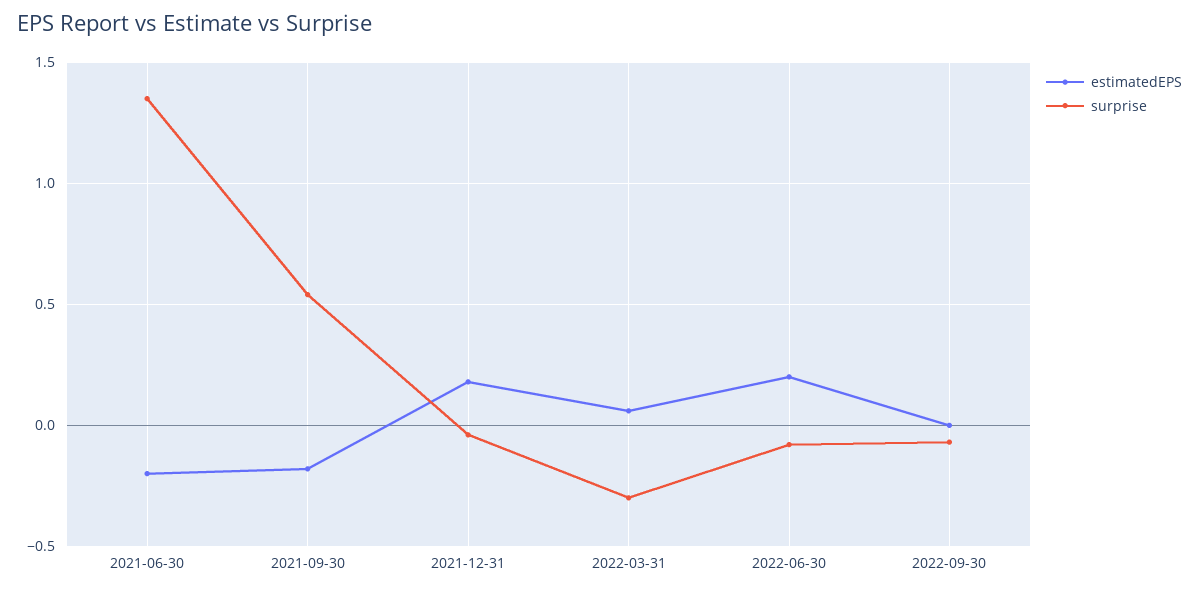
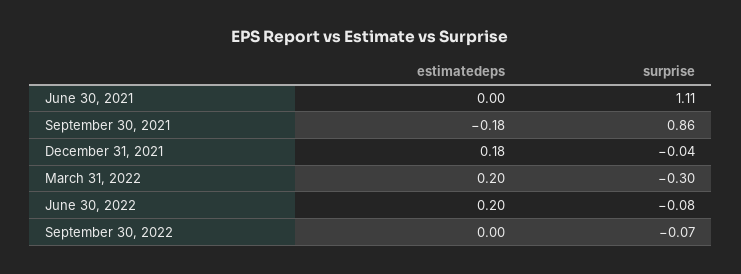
estimatedEPS, 2021-06-30: -0.2 -> 0
surprise, 2021-06-30: 1.35 -> 1.11
surprise, 2021-09-30: 0.55 -> 0.86
estimatedEPS, 2022-03-31: 0.05 -> 0.2

